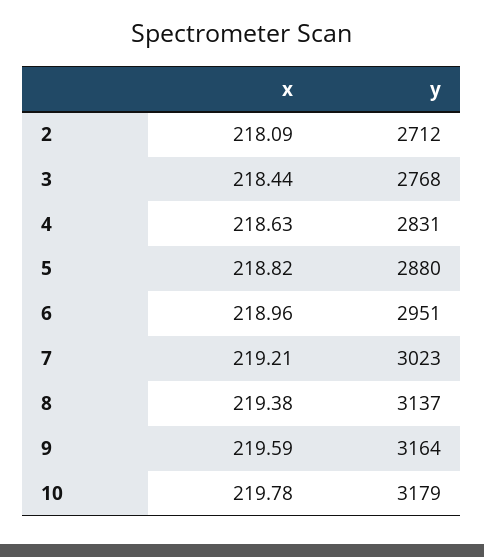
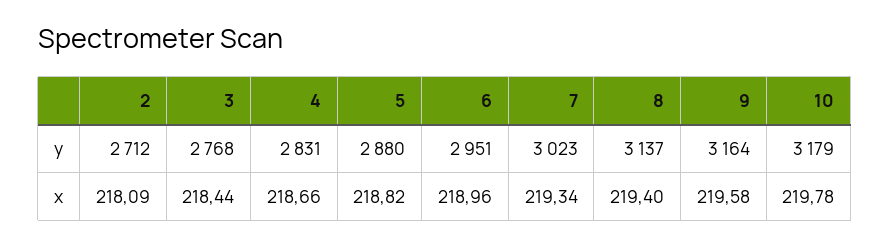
x, 4: 218.63 -> 218.66
x, 7: 219.21 -> 219.34
x, 8: 219.38 -> 219.4
x, 9: 219.59 -> 219.58

